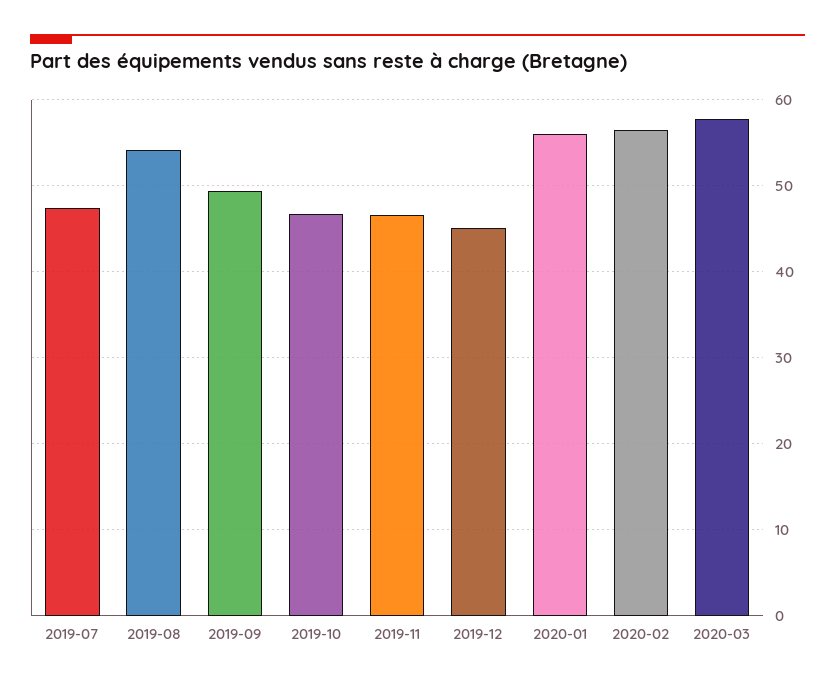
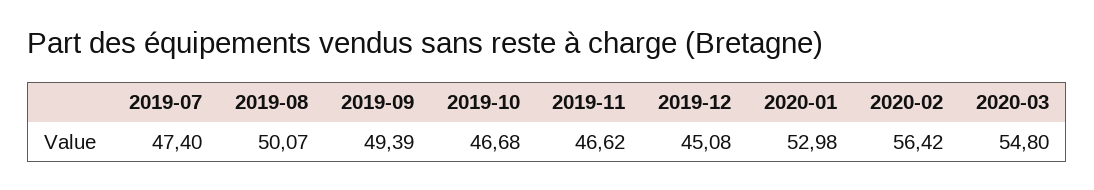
2019-08: 54 -> 50.07
2020-01: 56 -> 52.98
2020-03: 58 -> 54.8

